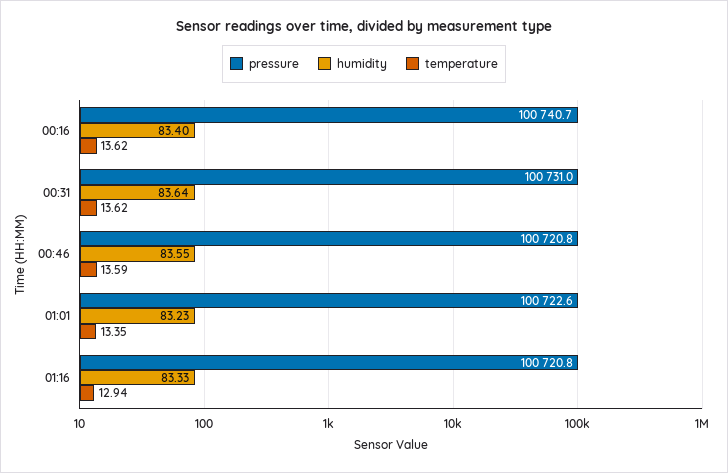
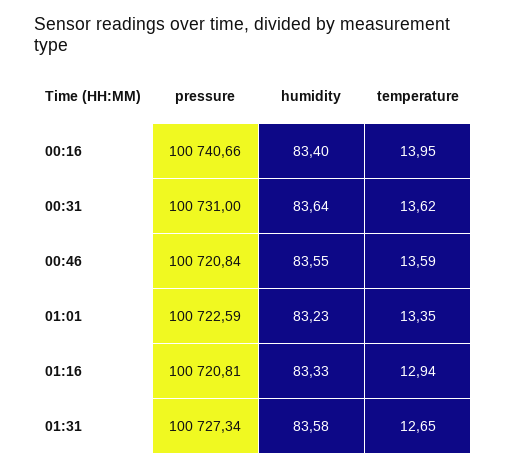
temperature, 00:16: 13.62 -> 13.95
pressure, 01:31: none -> 100727.34
humidity, 01:31: none -> 83.58
temperature, 01:31: none -> 12.65

